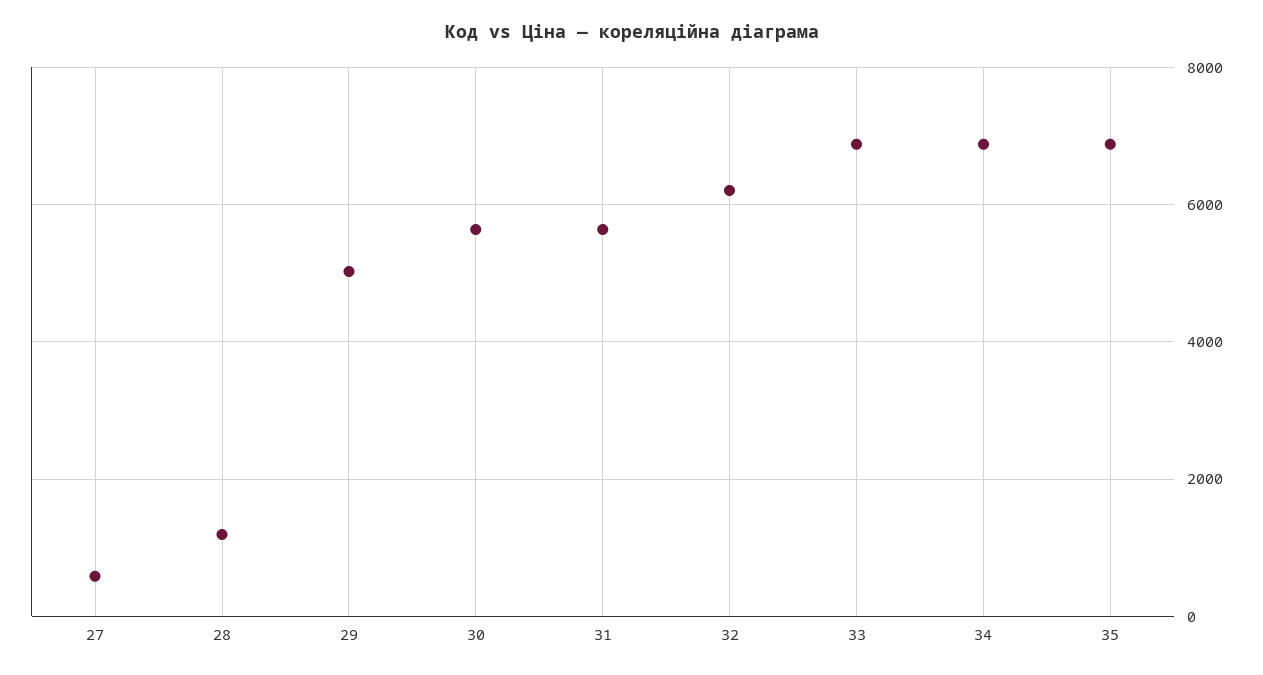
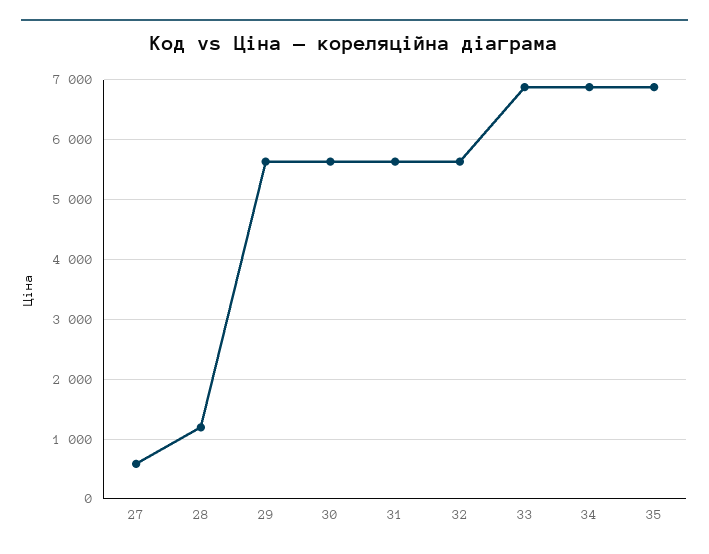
29: 5000 -> 5600
32: 6200 -> 5600

